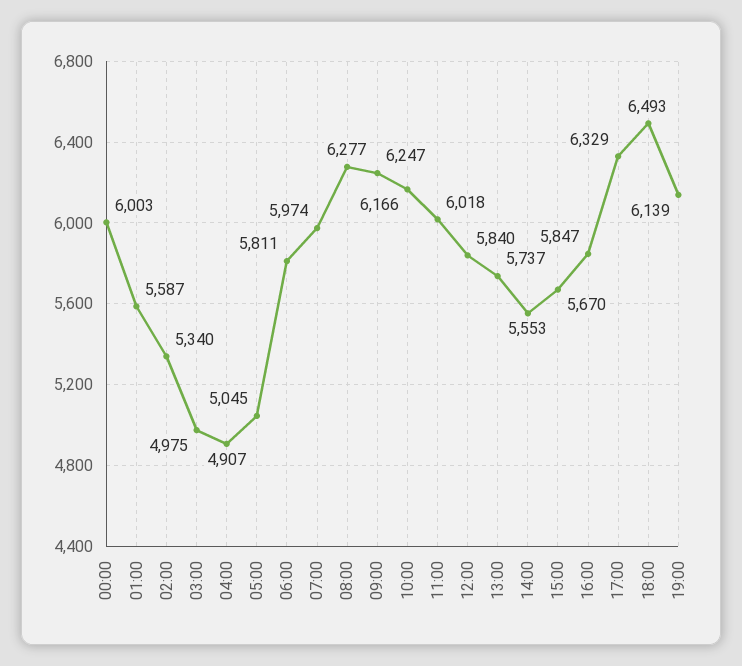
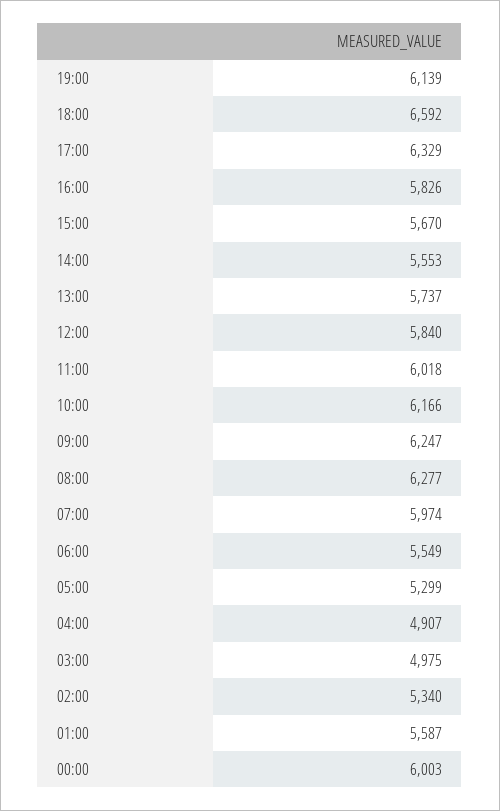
05:00: 5045 -> 5299
06:00: 5811 -> 5549
16:00: 5847 -> 5826
18:00: 6493 -> 6592

